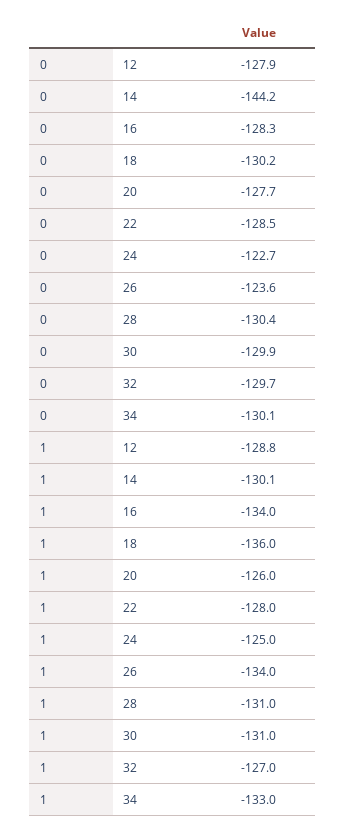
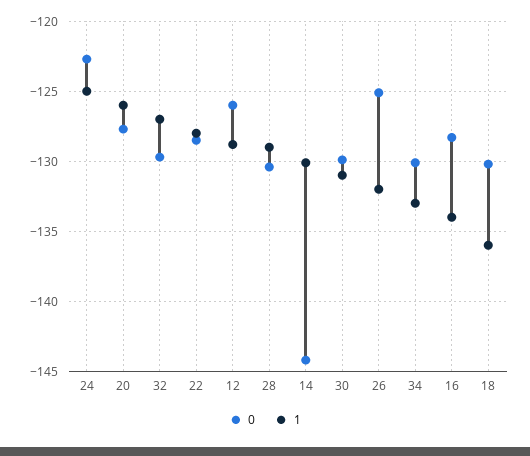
0, 12: -127.9 -> -126
0, 26: -123.6 -> -125
1, 26: -134 -> -132
1, 28: -131 -> -129

